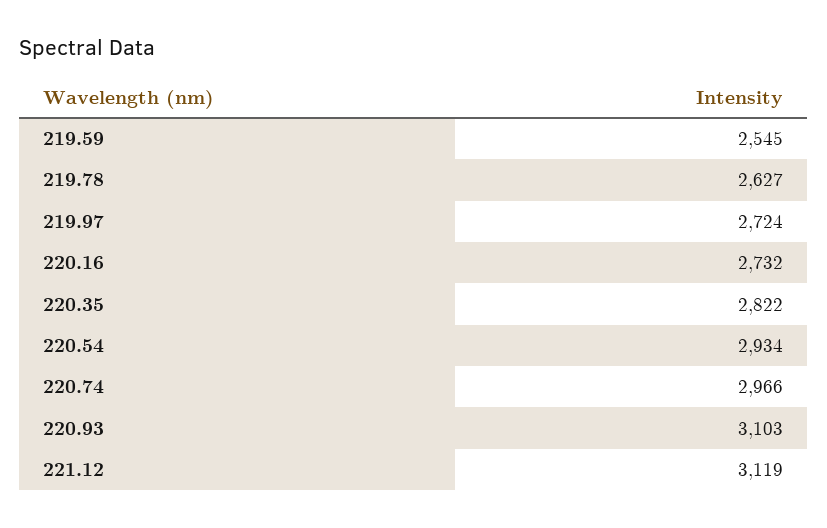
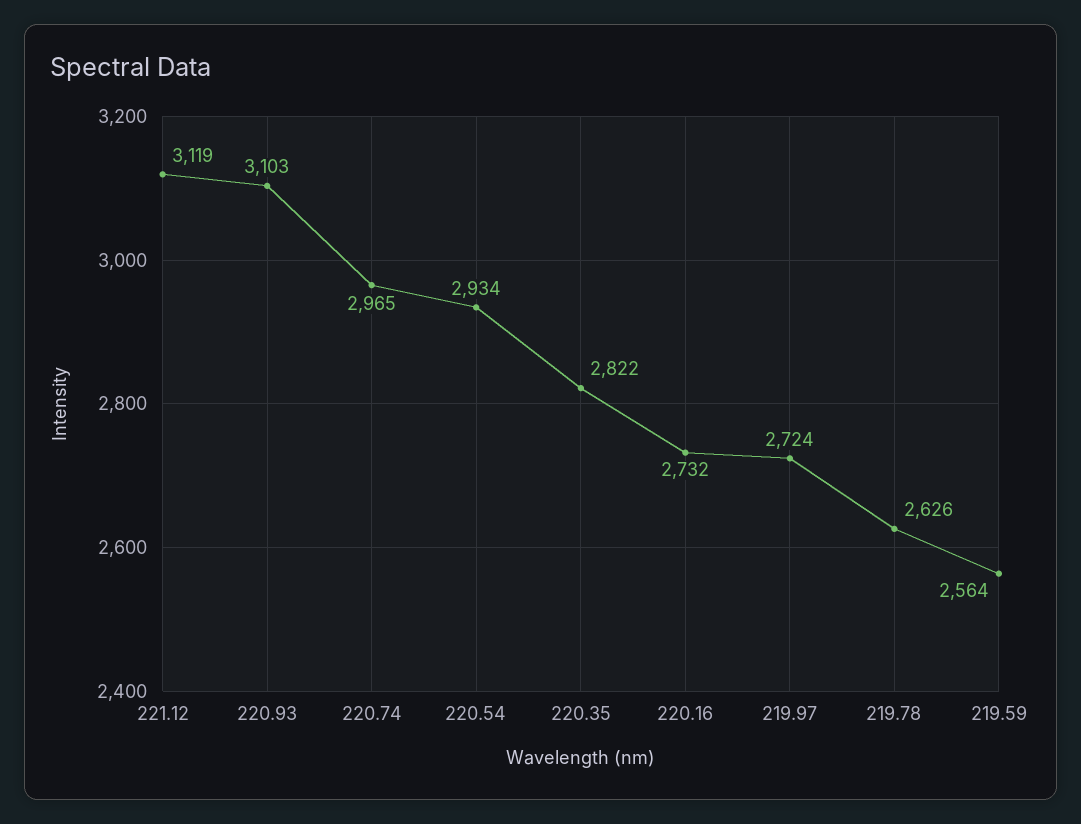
219.59: 2545 -> 2564
219.78: 2627 -> 2626
220.74: 2966 -> 2965

